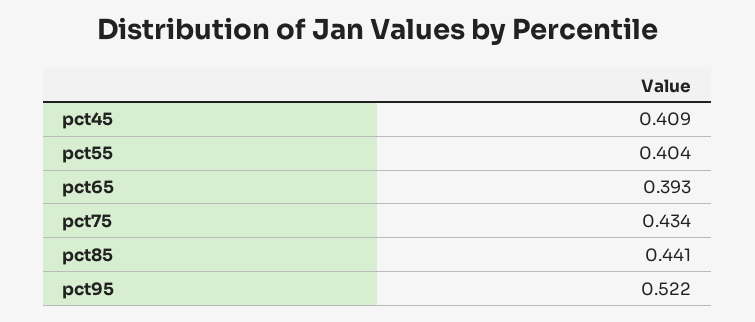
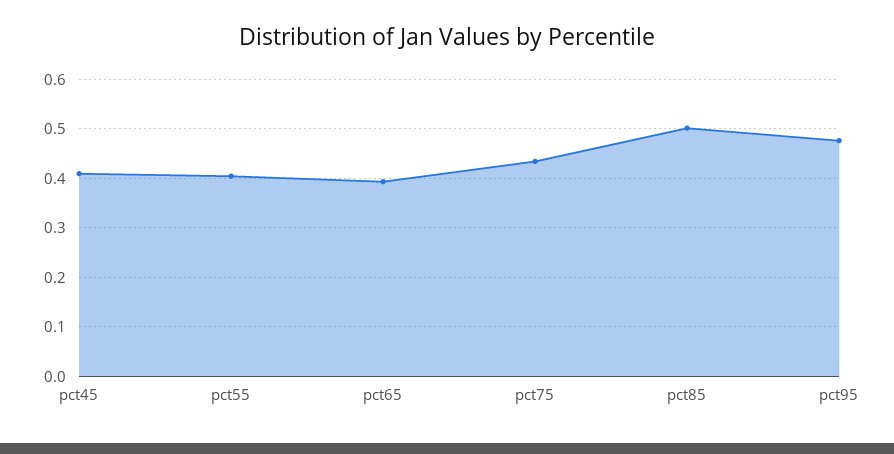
pct85: 0.441 -> 0.5
pct95: 0.522 -> 0.48

